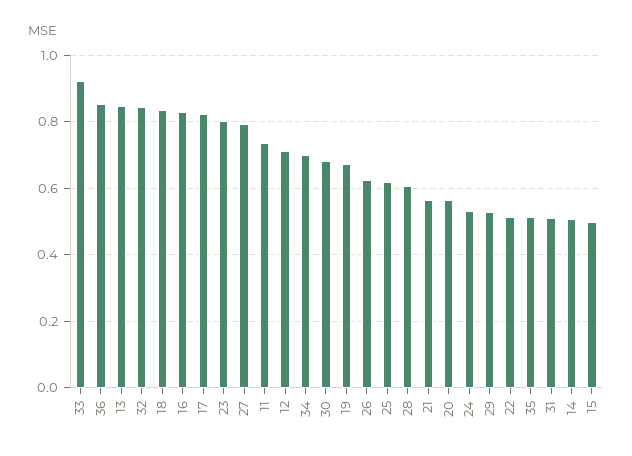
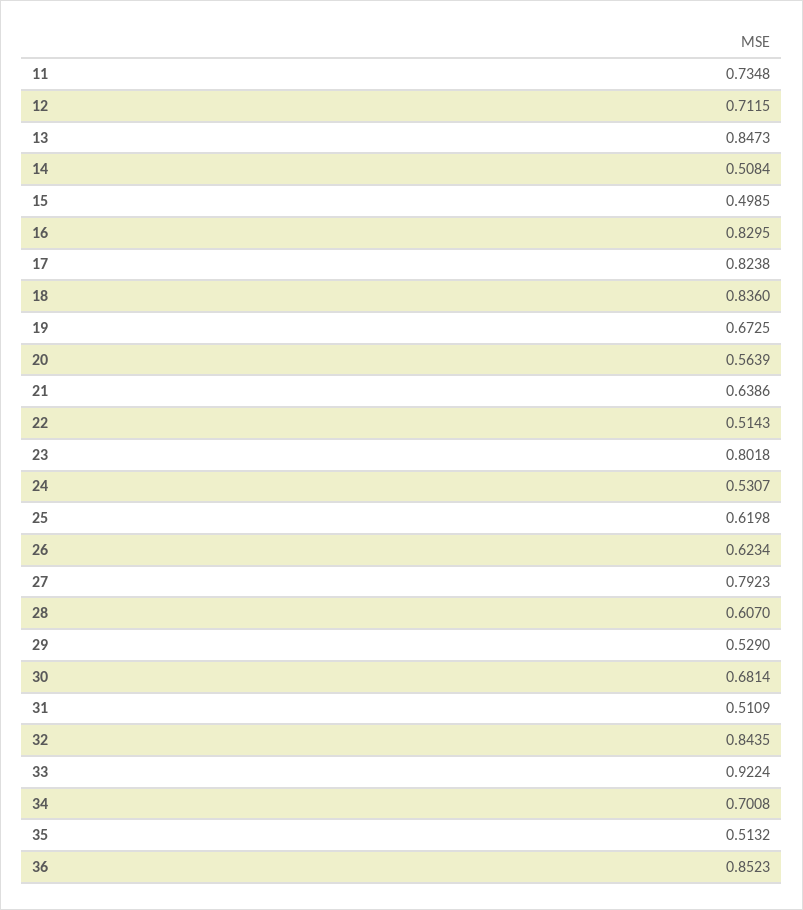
21: 0.56 -> 0.6386

